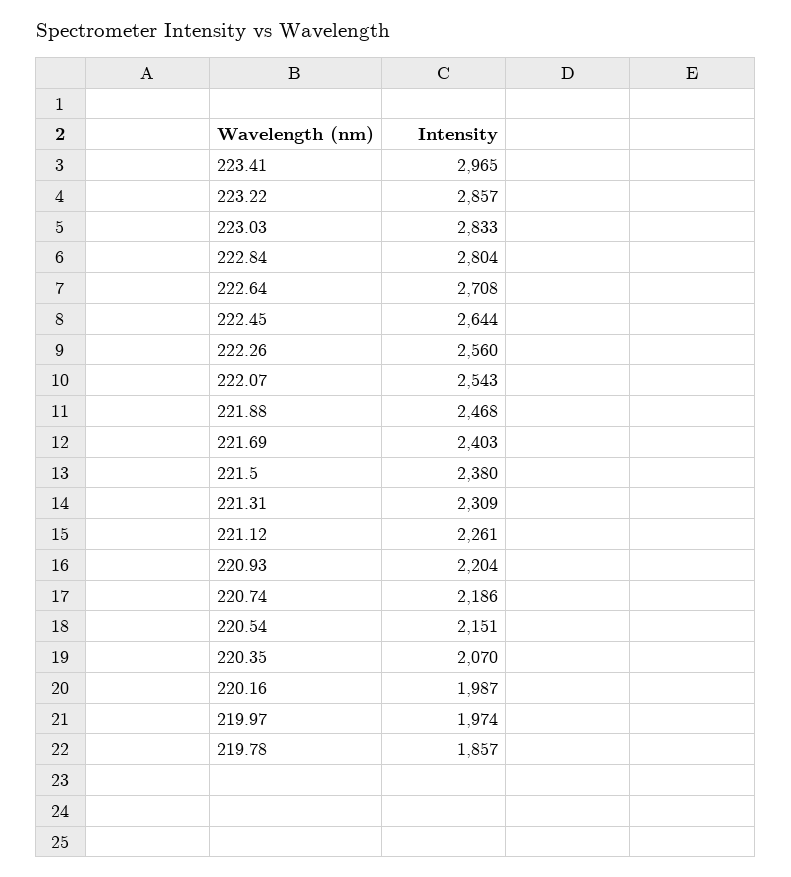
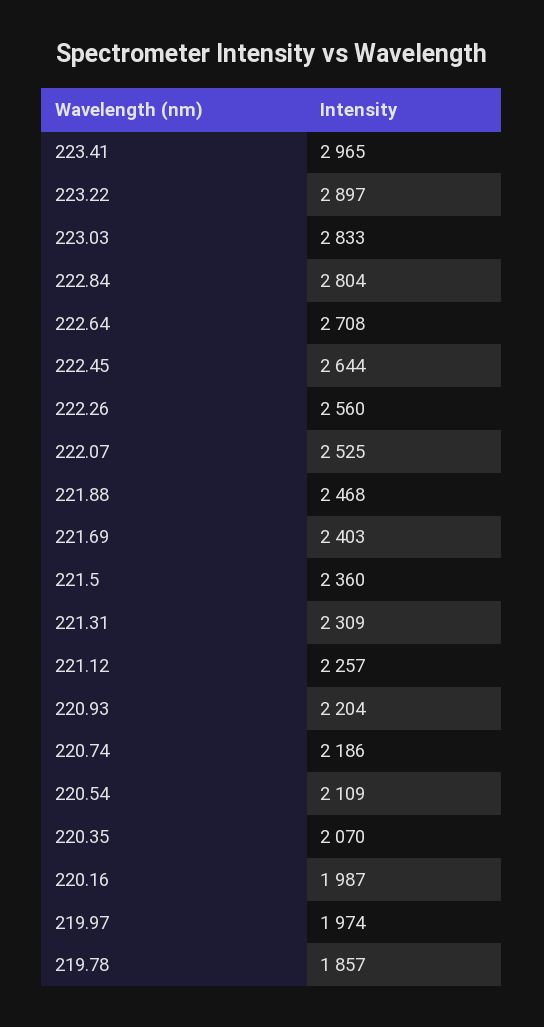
223.22: 2857 -> 2897
222.07: 2543 -> 2525
221.5: 2380 -> 2360
221.12: 2261 -> 2257
220.54: 2151 -> 2109

